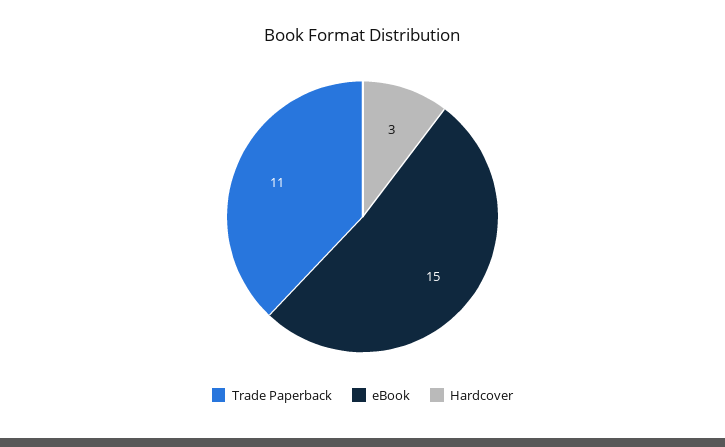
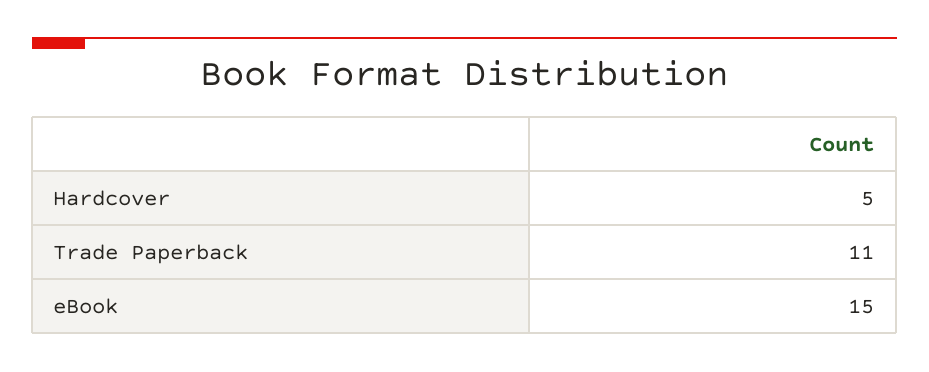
Hardcover: 3 -> 5

